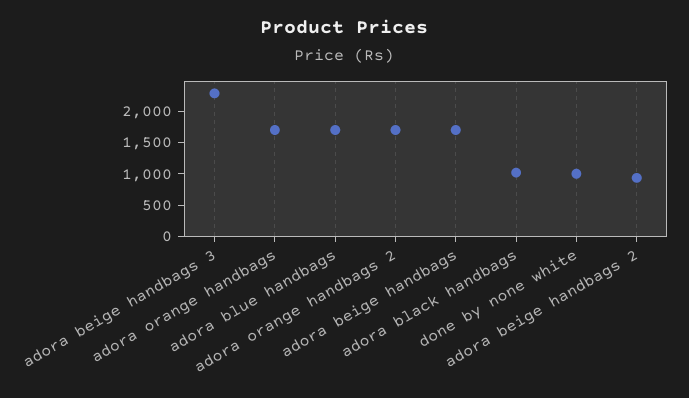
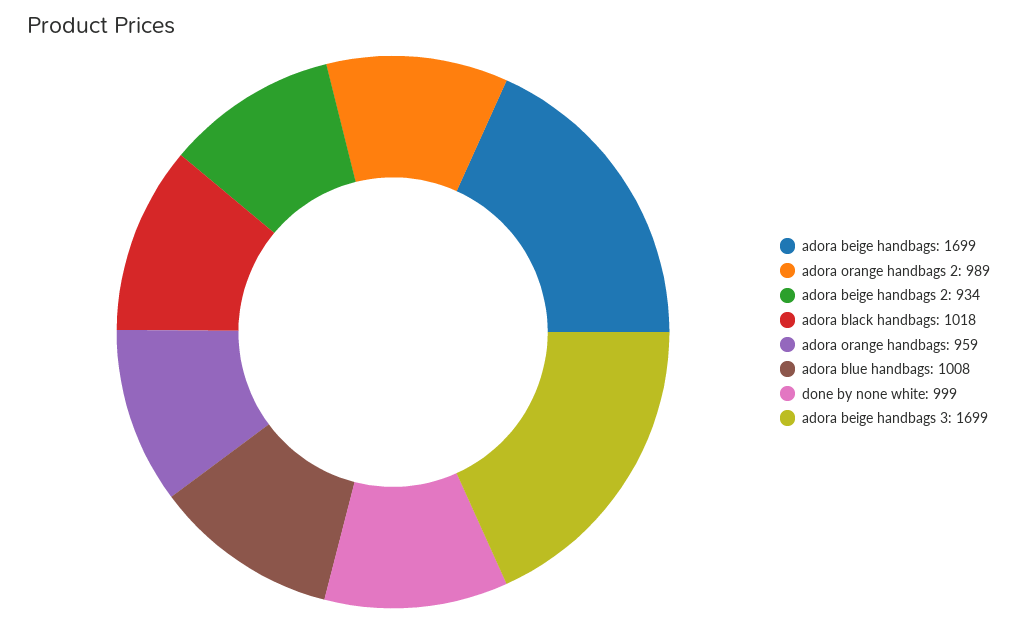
adora beige handbags 3: 2250 -> 1699
adora orange handbags: 1750 -> 959
adora blue handbags: 1750 -> 1008
adora orange handbags 2: 1750 -> 989

